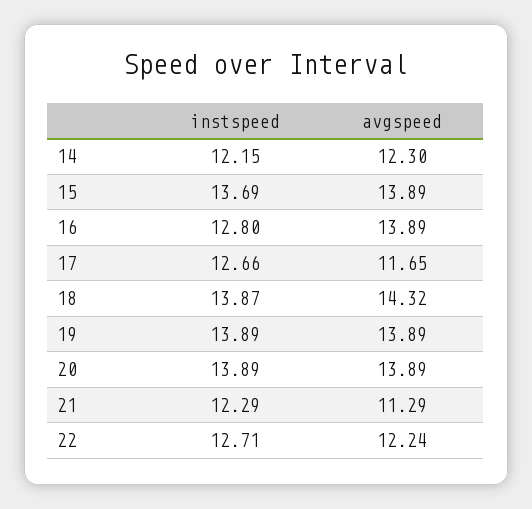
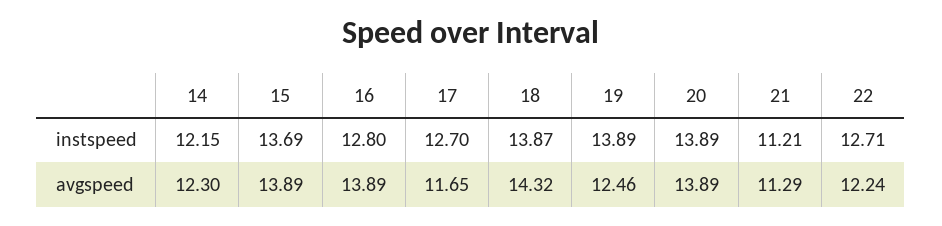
instspeed, 17: 12.66 -> 12.7
avgspeed, 19: 13.89 -> 12.46
instspeed, 21: 12.29 -> 11.21

